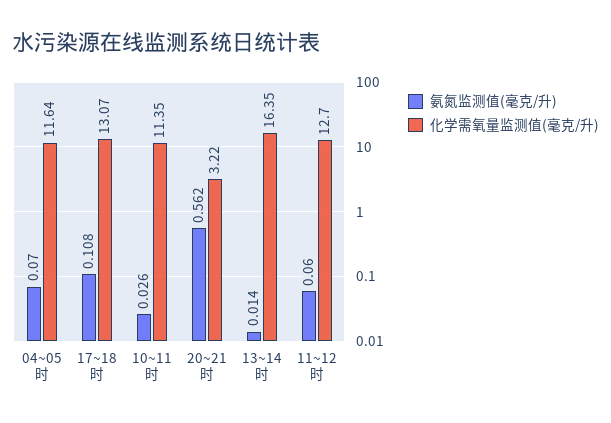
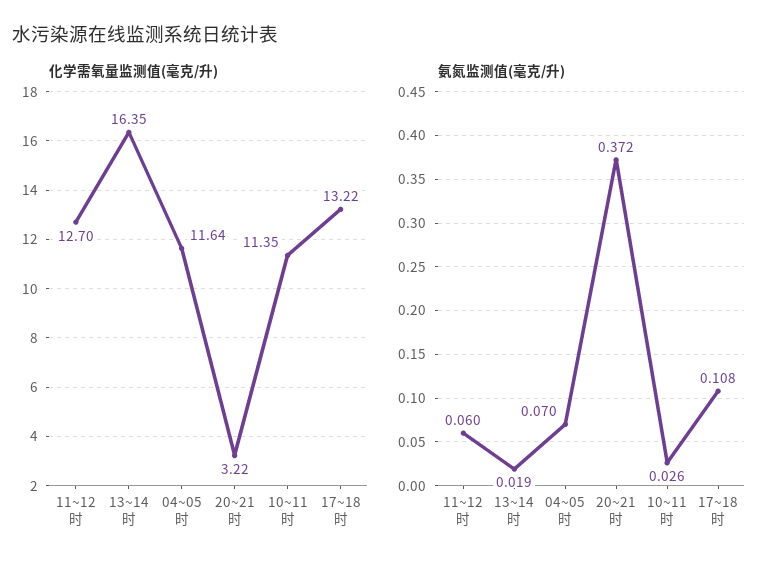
化学需氧量监测值(毫克/升), 17~18时: 13.07 -> 13.22
氨氮监测值(毫克/升), 20~21时: 0.562 -> 0.372
氨氮监测值(毫克/升), 13~14时: 0.014 -> 0.019

